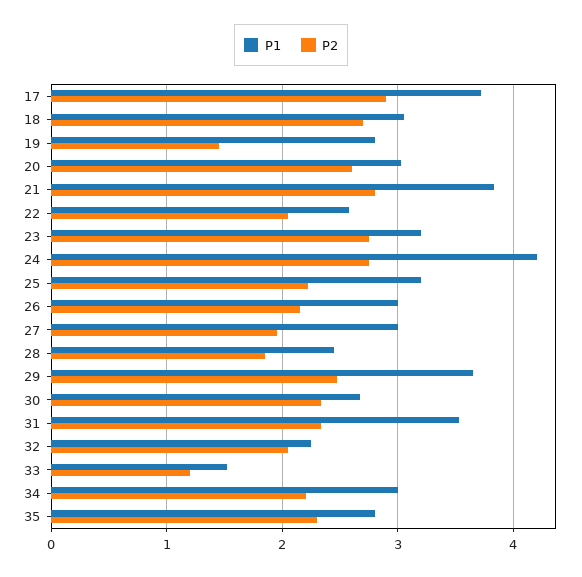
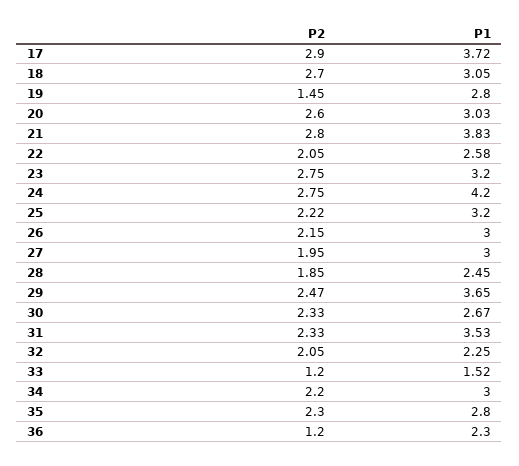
P2, 36: none -> 1.2
P1, 36: none -> 2.3

